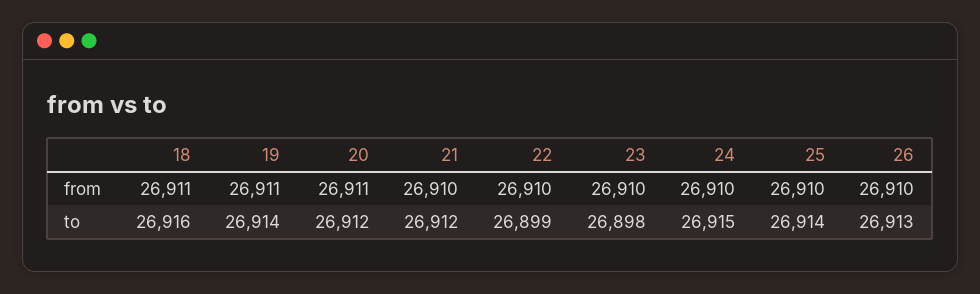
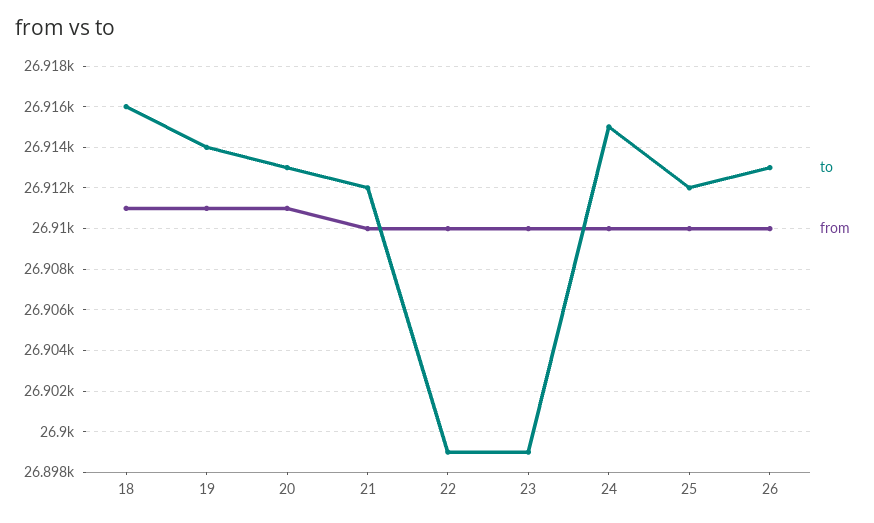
to, 20: 26912 -> 26913
to, 23: 26898 -> 26899
to, 25: 26914 -> 26912

